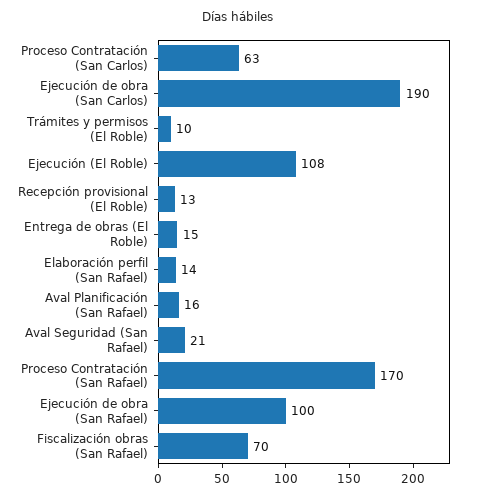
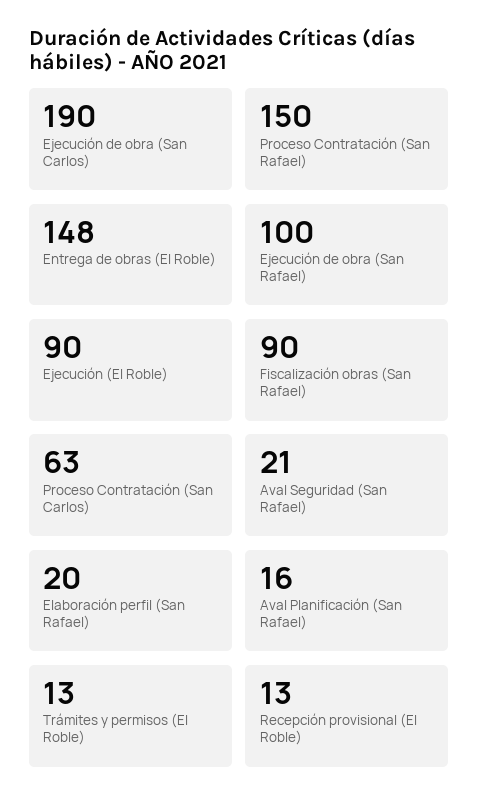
Trámites y permisos (El Roble): 10 -> 13
Ejecución (El Roble): 108 -> 90
Entrega de obras (El Roble): 15 -> 148
Elaboración perfil (San Rafael): 14 -> 20
Proceso Contratación (San Rafael): 170 -> 150
Fiscalización obras (San Rafael): 70 -> 90

